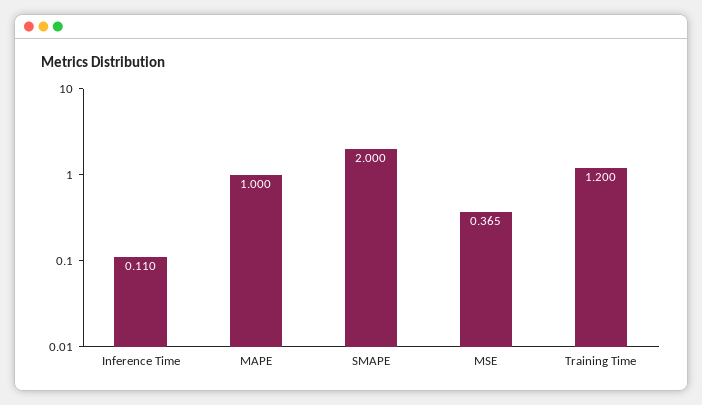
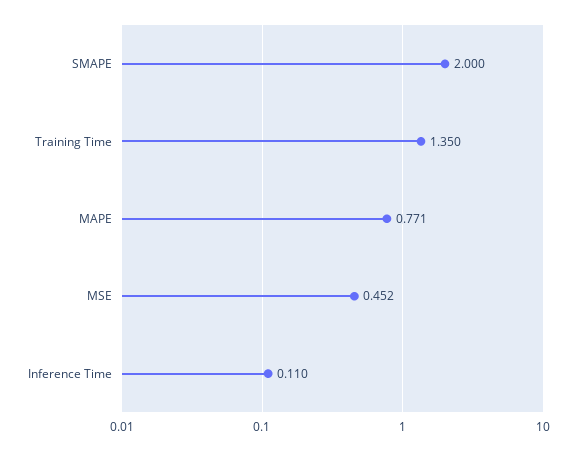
MAPE: 1 -> 0.771
MSE: 0.365 -> 0.452
Training Time: 1.2 -> 1.35

